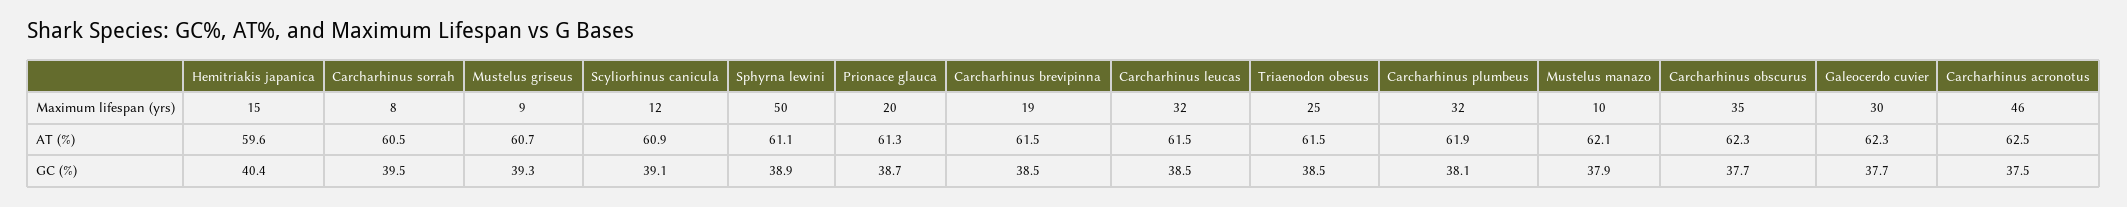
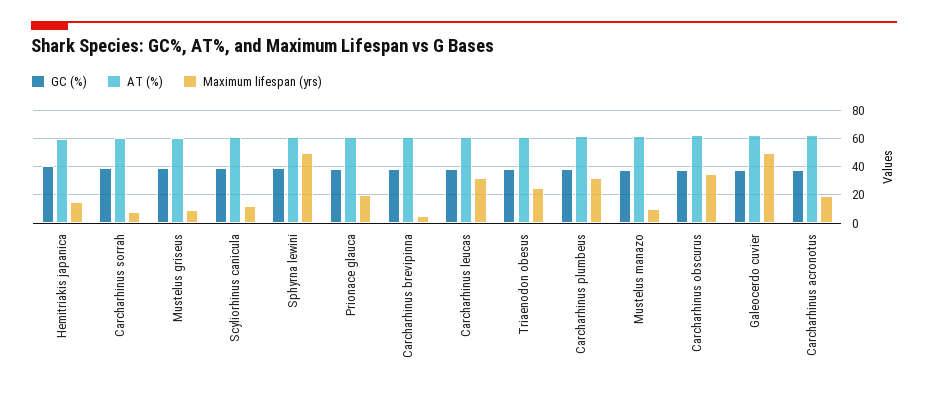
Maximum lifespan (yrs), Carcharhinus brevipinna: 19 -> 5
Maximum lifespan (yrs), Galeocerdo cuvier: 30 -> 50
Maximum lifespan (yrs), Carcharhinus acronotus: 46 -> 20

